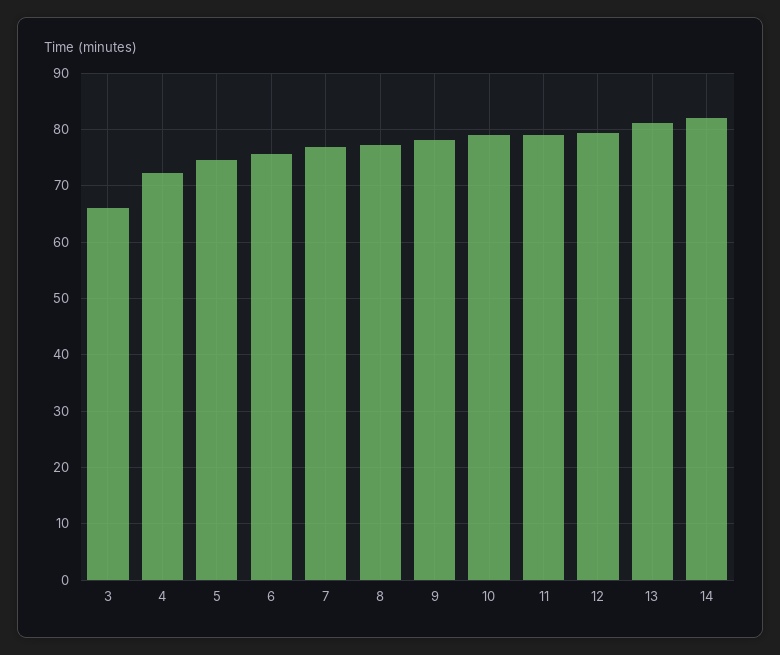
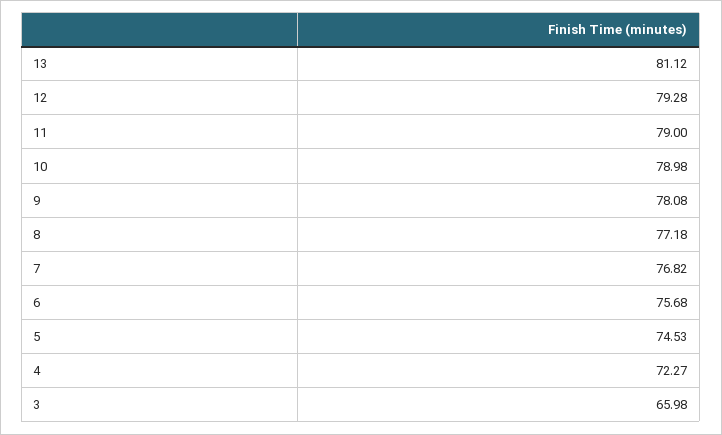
14: 82 -> none

